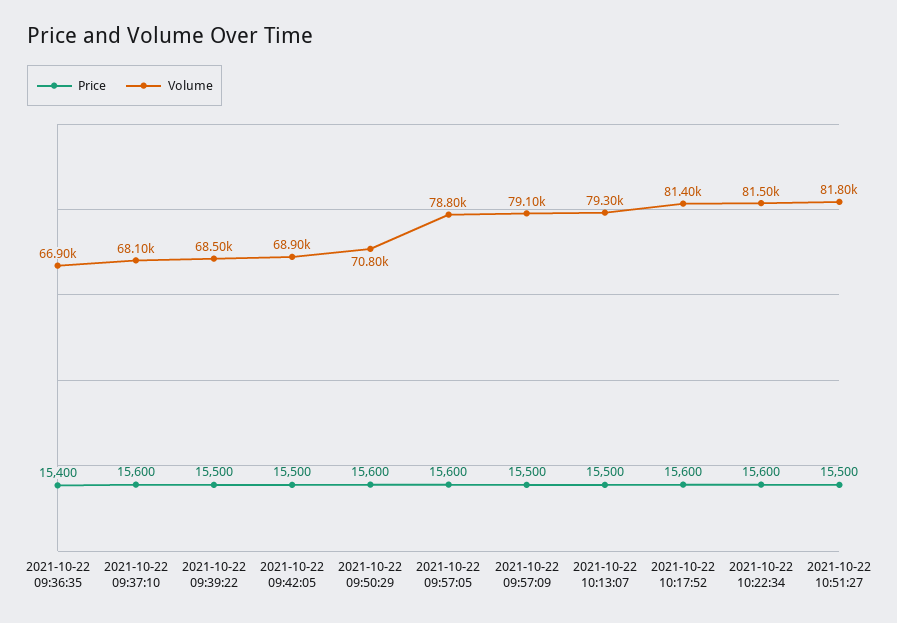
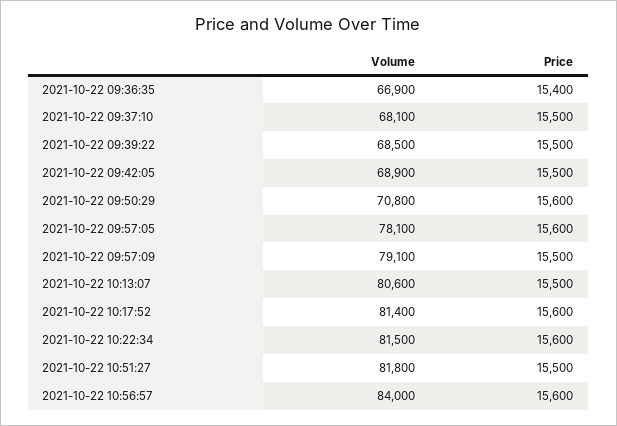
Price, 2021-10-22 09:37:10: 15600 -> 15500
Volume, 2021-10-22 09:57:05: 78800 -> 78100
Volume, 2021-10-22 10:13:07: 79300 -> 80600
Volume, 2021-10-22 10:56:57: none -> 84000
Price, 2021-10-22 10:56:57: none -> 15600

